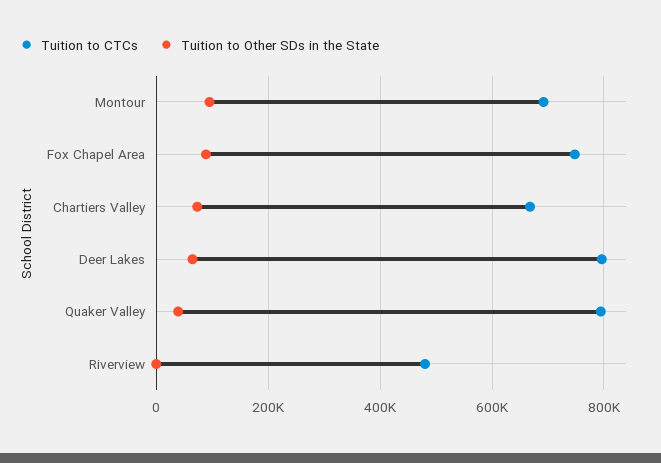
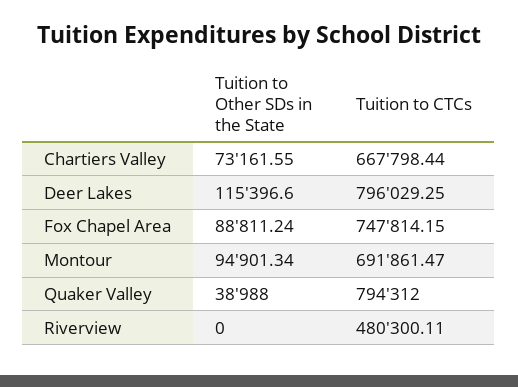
Tuition to Other SDs in the State, Deer Lakes: 60000 -> 115396.6

